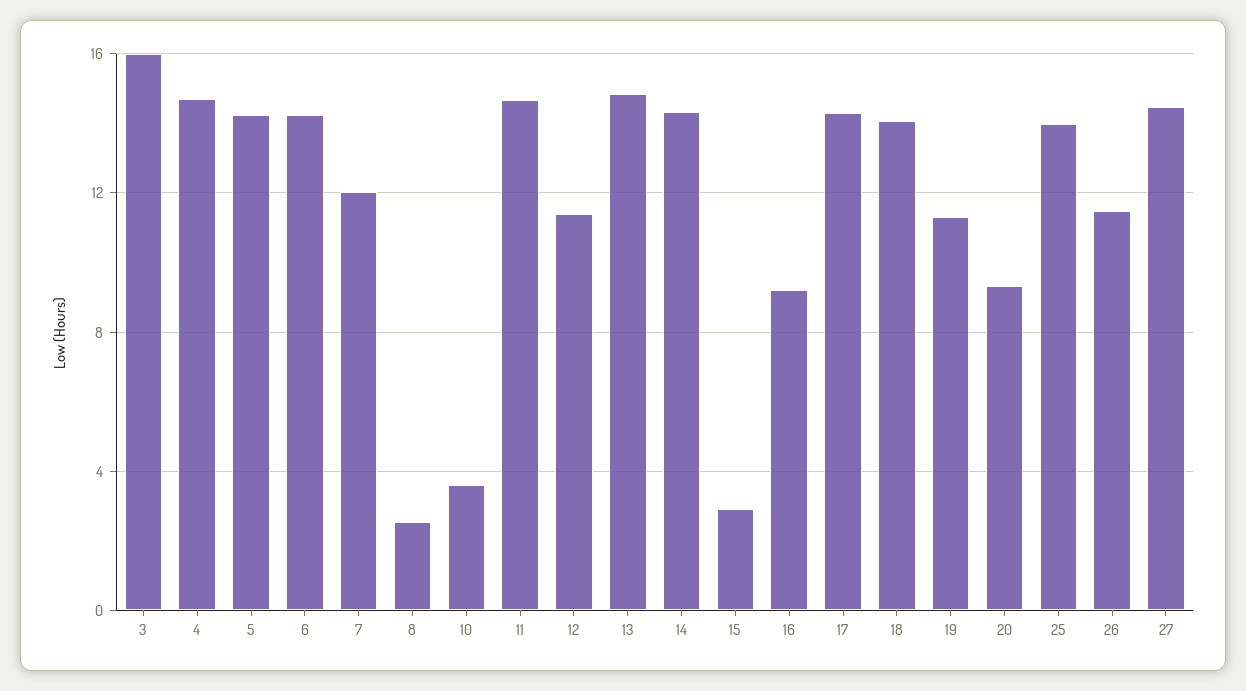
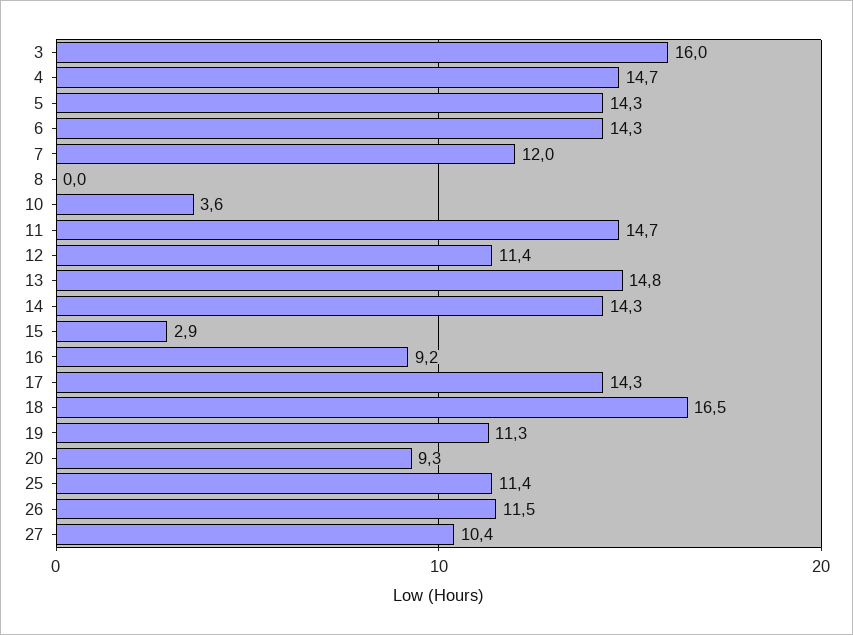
8: 2.5 -> 0
18: 14 -> 16.5
25: 14 -> 11.4
27: 14.5 -> 10.4

